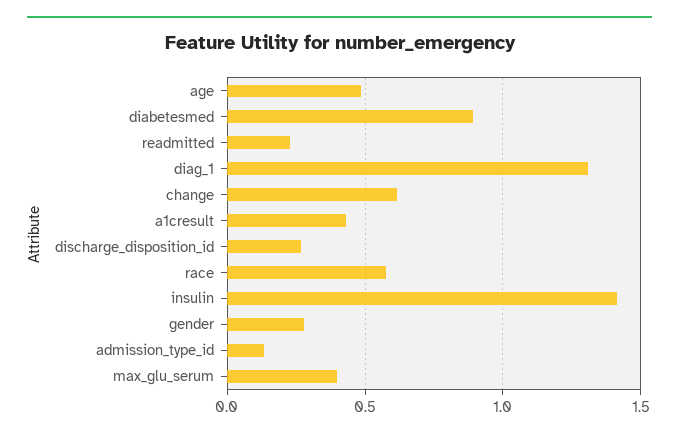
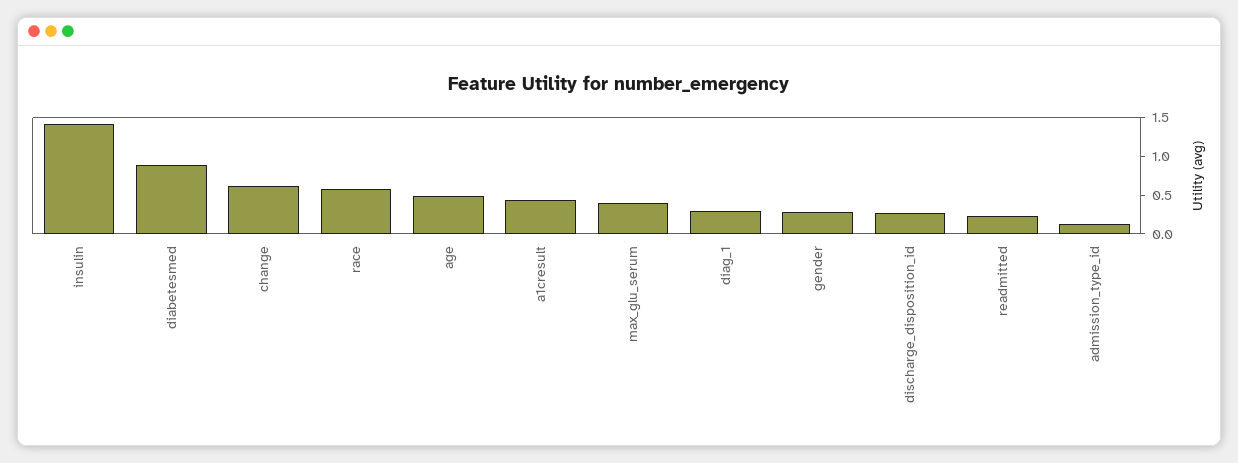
diag_1: 1.3 -> 0.25

